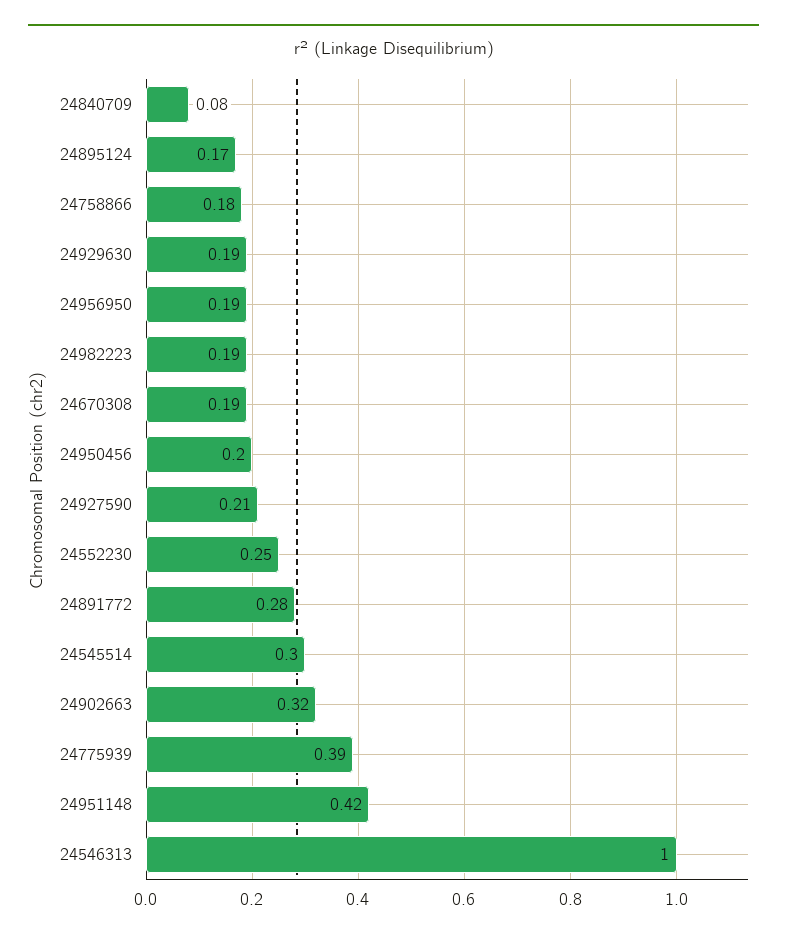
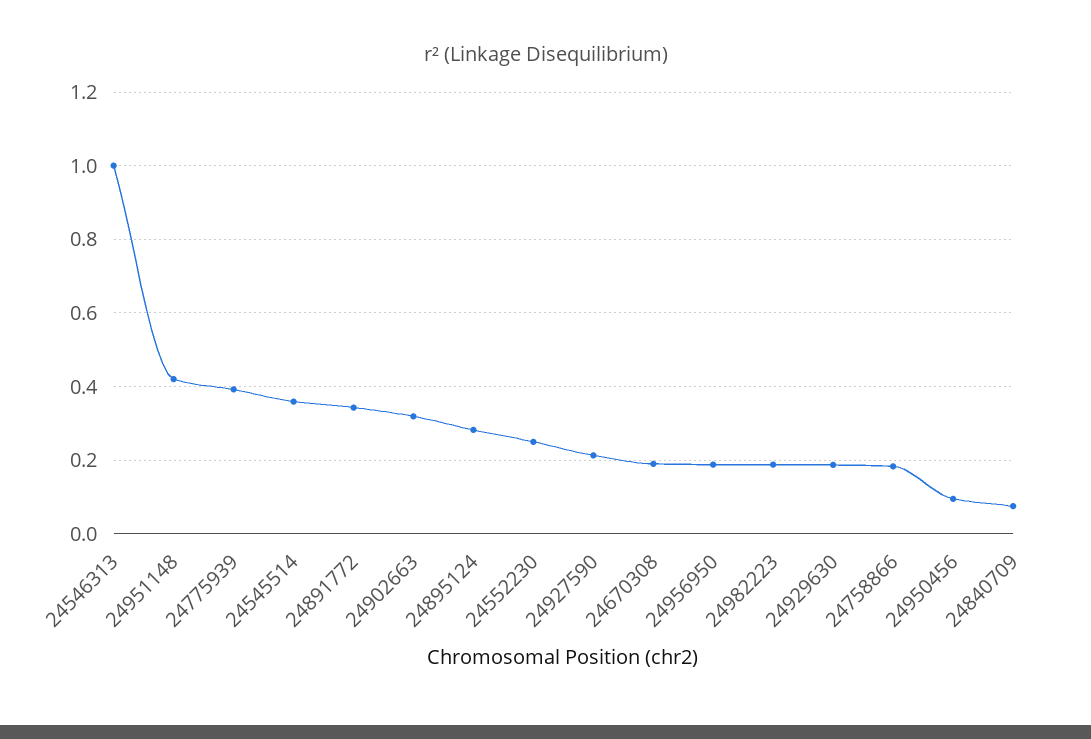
24895124: 0.17 -> 0.28
24950456: 0.2 -> 0.1
24891772: 0.28 -> 0.34
24545514: 0.3 -> 0.36

